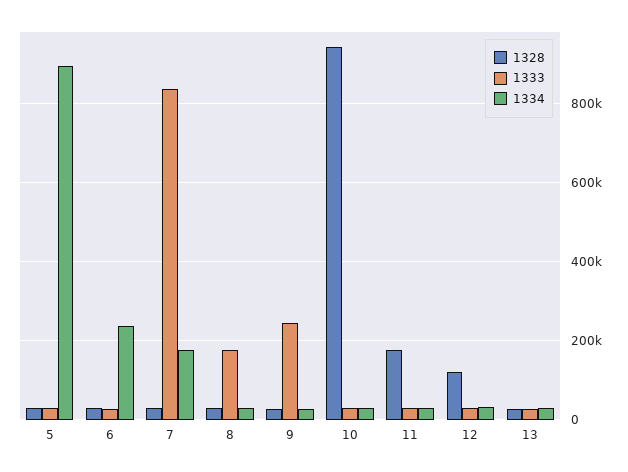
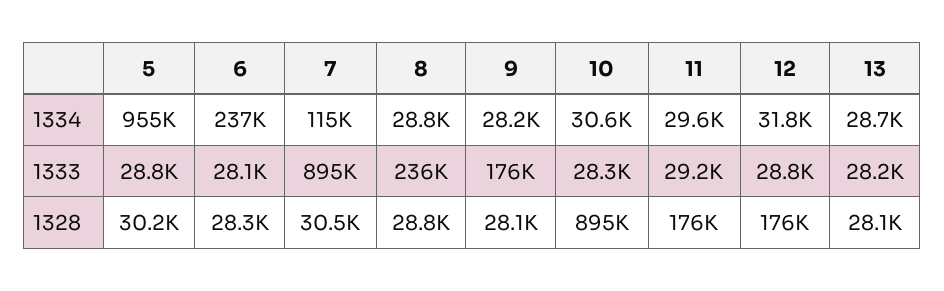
1334, 5: 900000 -> 955000
1333, 7: 840000 -> 895000
1334, 7: 180000 -> 115000
1333, 8: 180000 -> 236000
1333, 9: 240000 -> 176000
1328, 10: 940000 -> 895000
1328, 12: 120000 -> 176000

